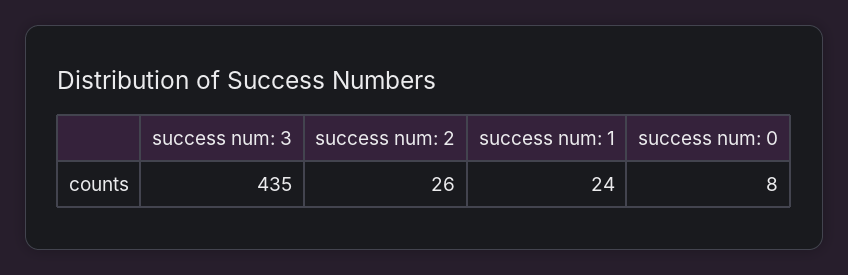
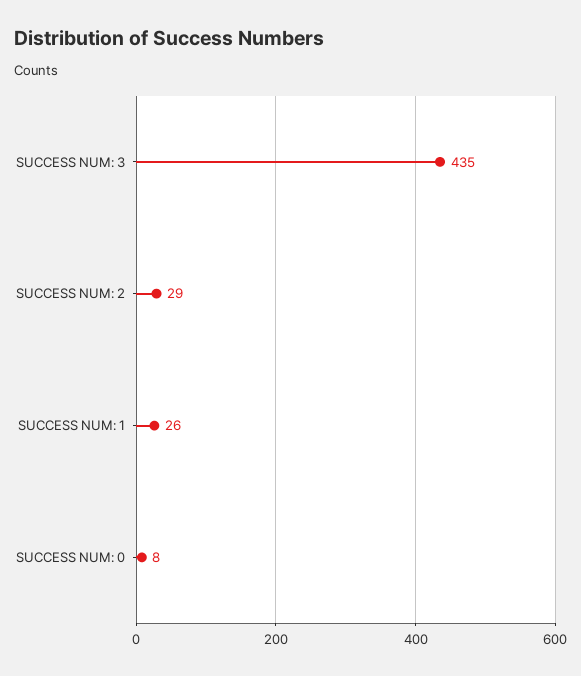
success num: 2: 26 -> 29
success num: 1: 24 -> 26

